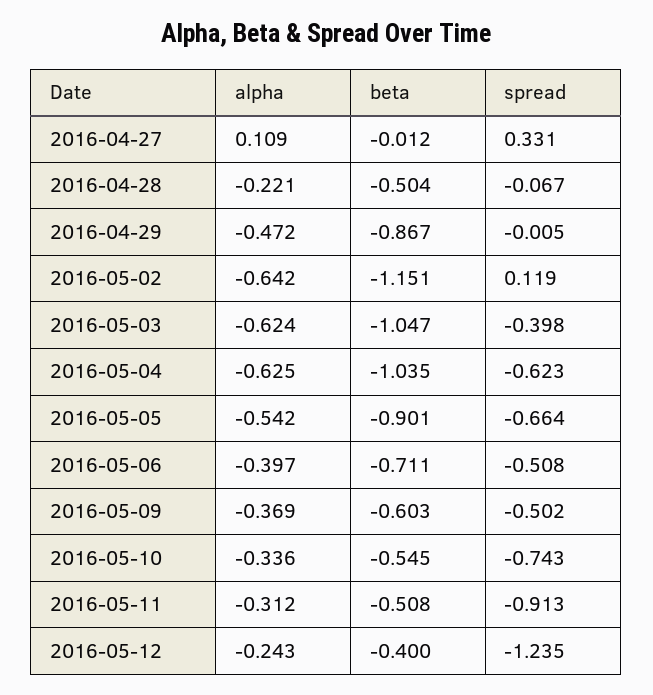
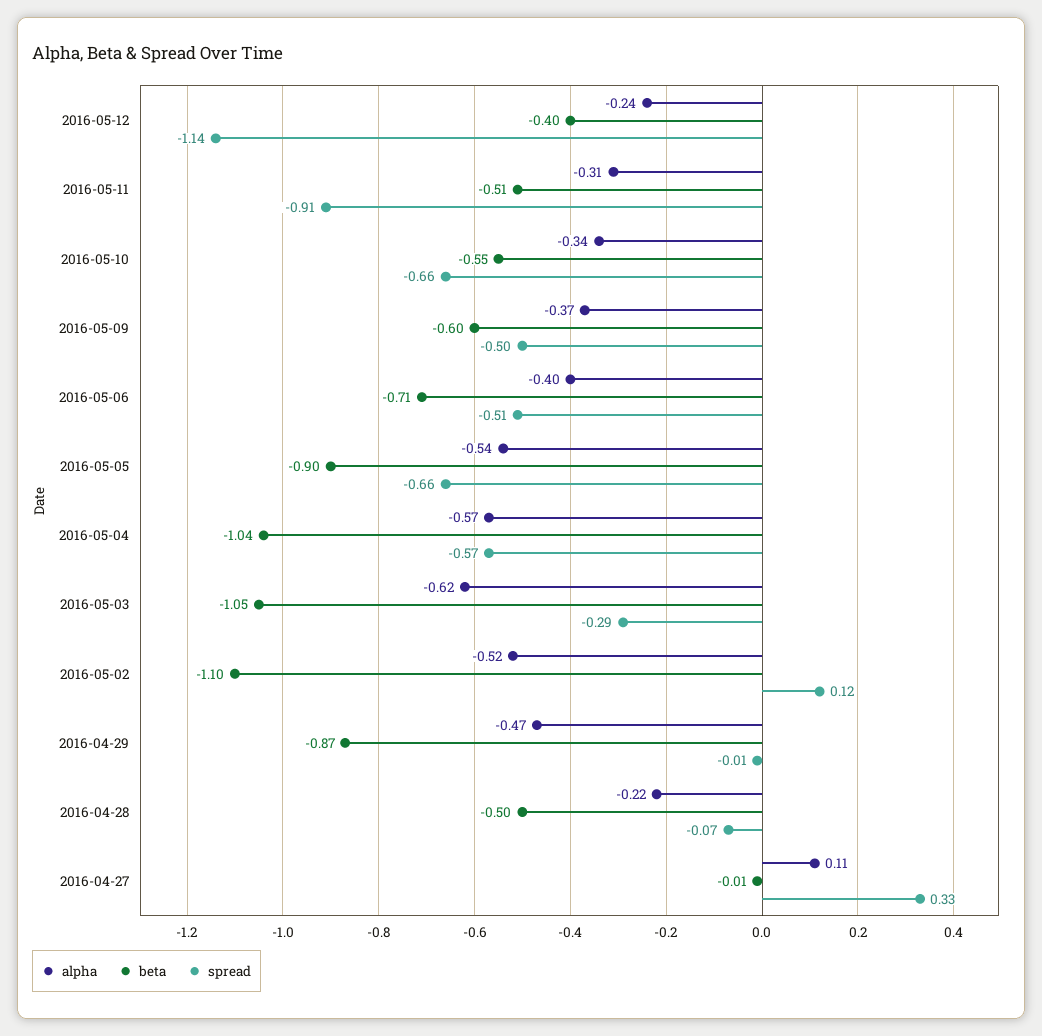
alpha, 2016-05-02: -0.642 -> -0.52
beta, 2016-05-02: -1.151 -> -1.1
spread, 2016-05-03: -0.398 -> -0.29
alpha, 2016-05-04: -0.625 -> -0.57
spread, 2016-05-04: -0.623 -> -0.57
spread, 2016-05-10: -0.743 -> -0.66
spread, 2016-05-12: -1.235 -> -1.14

